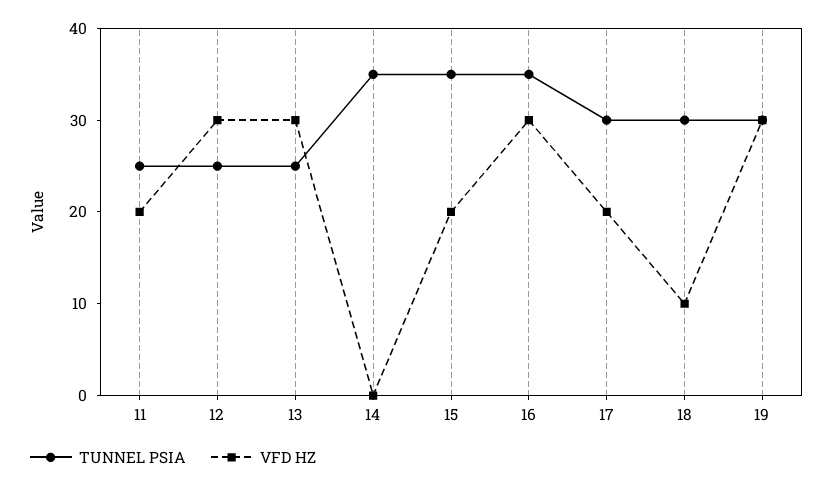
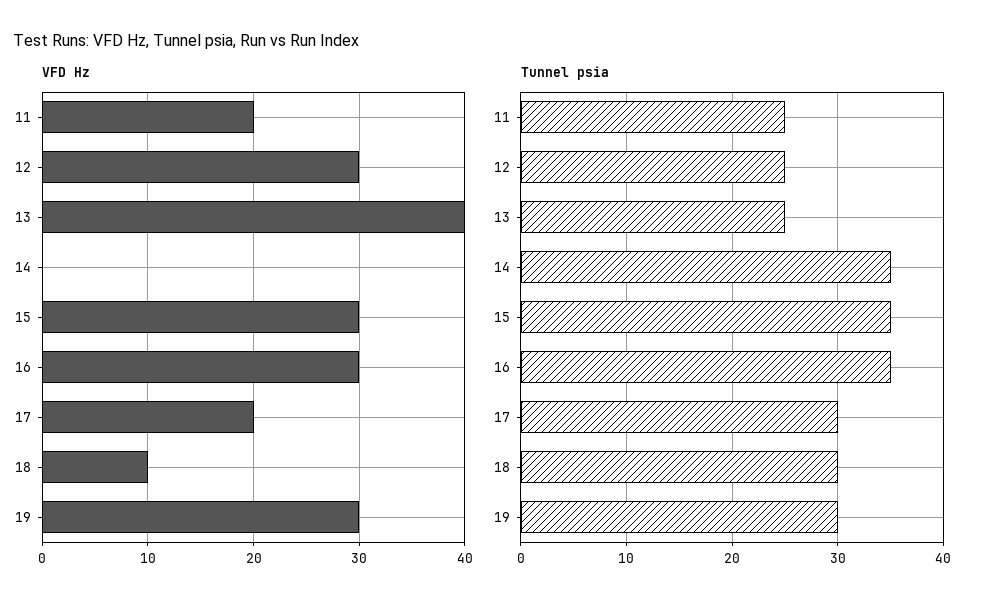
VFD HZ, 13: 30 -> 40
VFD HZ, 15: 20 -> 30

